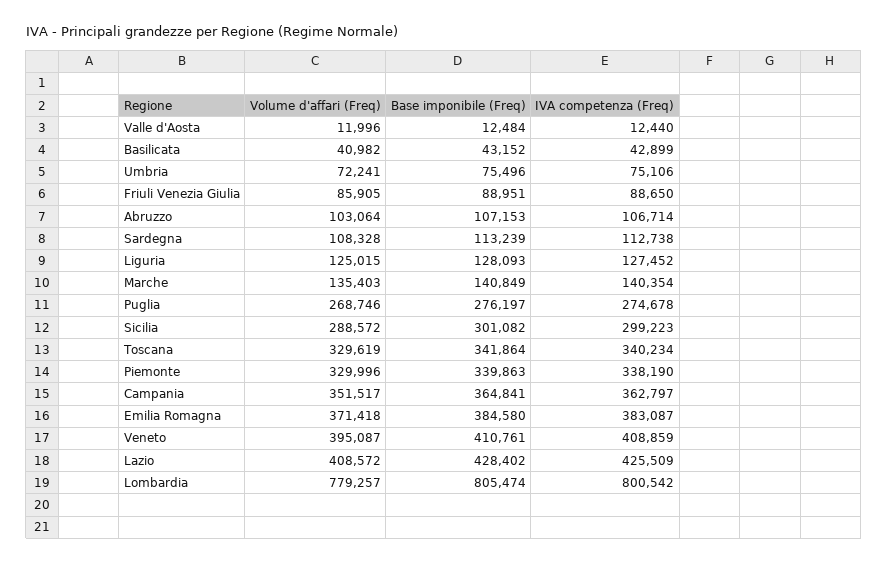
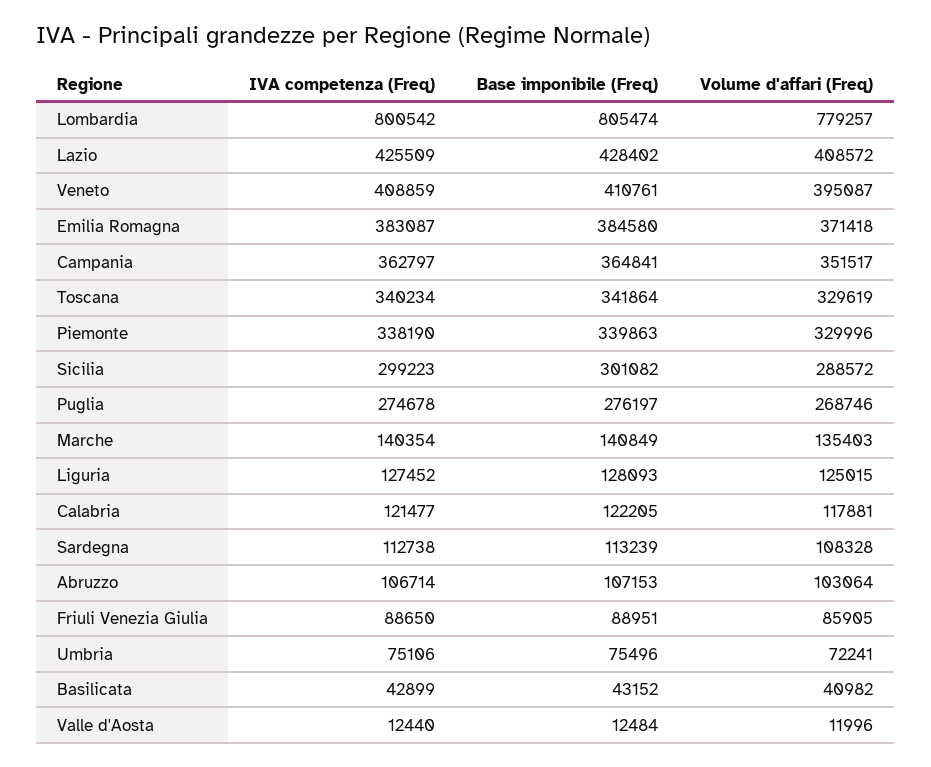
IVA competenza (Freq), Calabria: none -> 121477
Base imponibile (Freq), Calabria: none -> 122205
Volume d'affari (Freq), Calabria: none -> 117881

